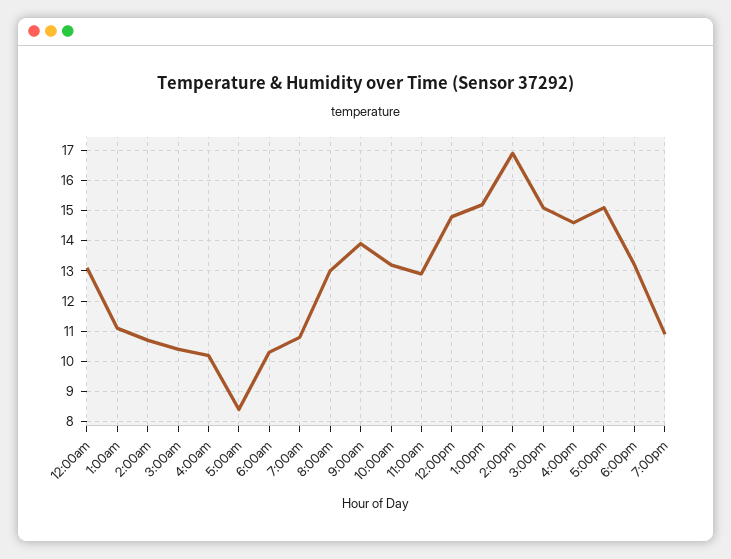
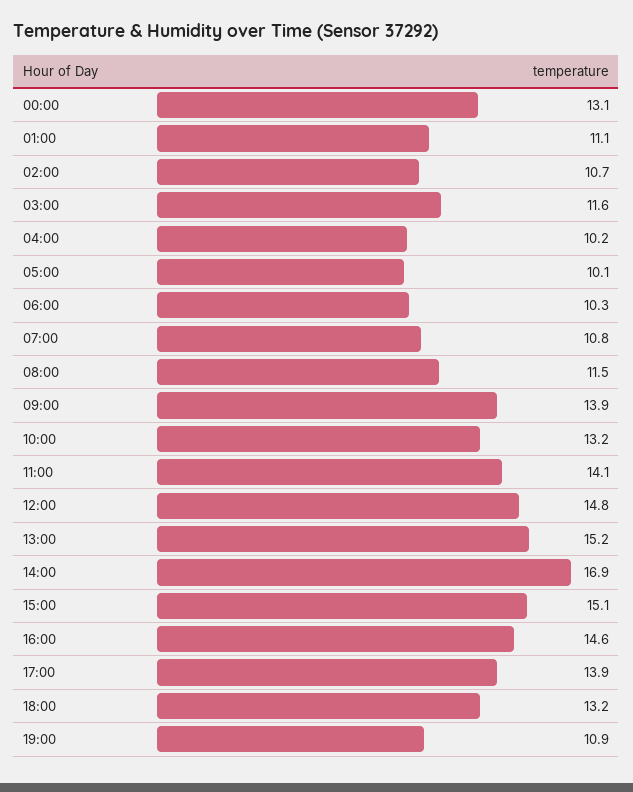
3:00am: 10.5 -> 11.6
5:00am: 8.5 -> 10.1
8:00am: 13 -> 11.5
11:00am: 13 -> 14.1
5:00pm: 15 -> 13.9

